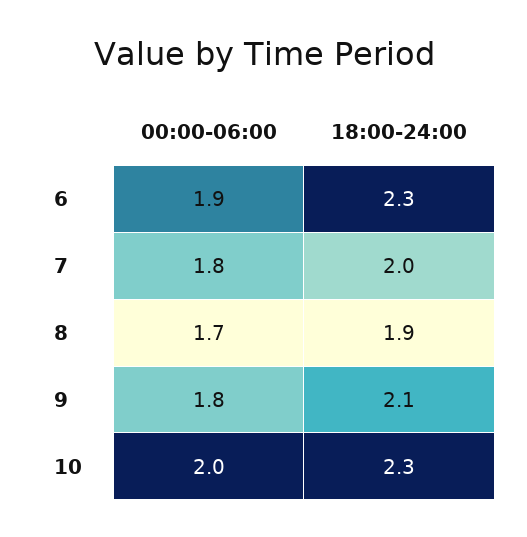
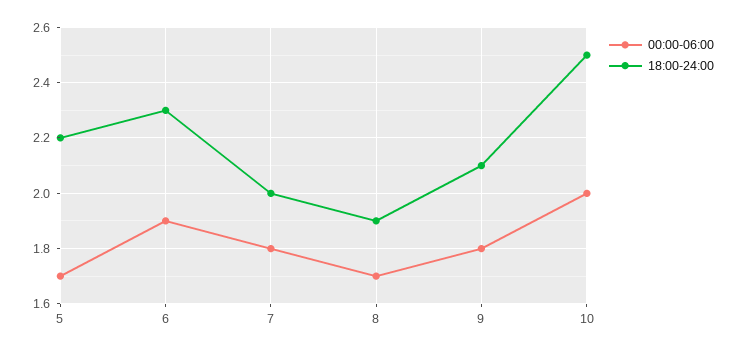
18:00-24:00, 10: 2.3 -> 2.5
00:00-06:00, 5: none -> 1.7
18:00-24:00, 5: none -> 2.2

